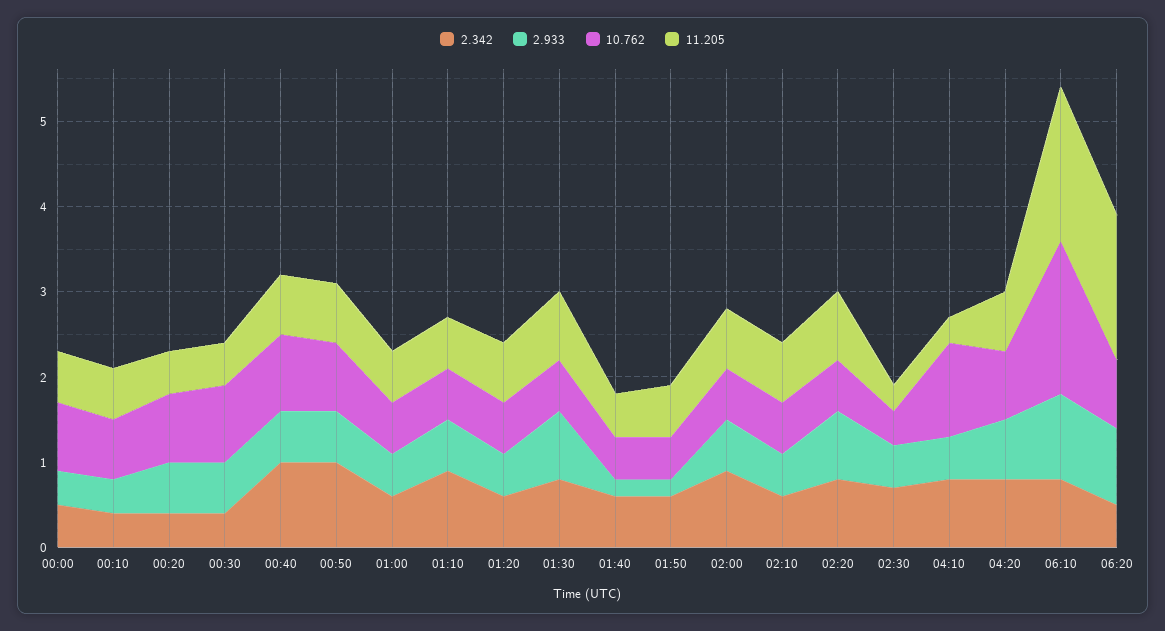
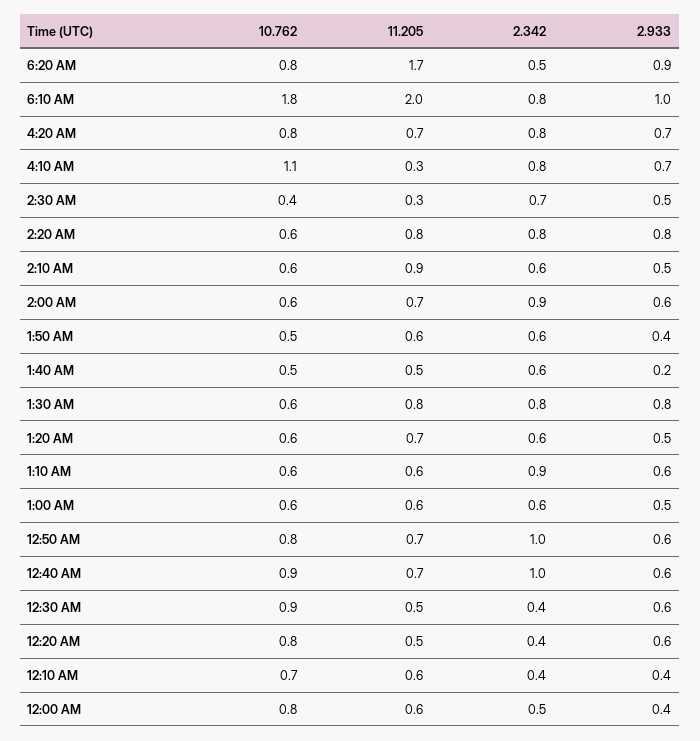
2.933, 01:50: 0.2 -> 0.4
11.205, 02:10: 0.7 -> 0.9
2.933, 04:10: 0.5 -> 0.7
11.205, 06:10: 1.8 -> 2

